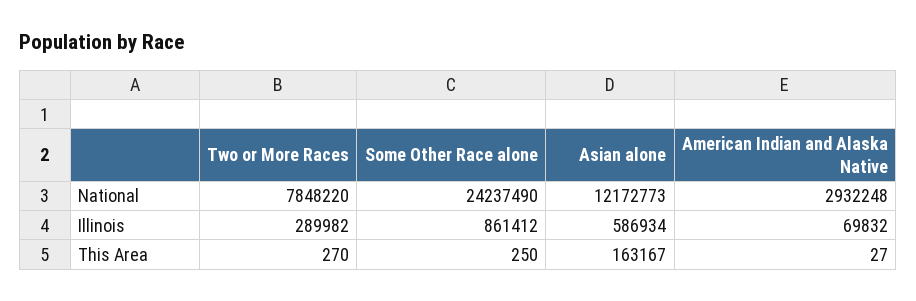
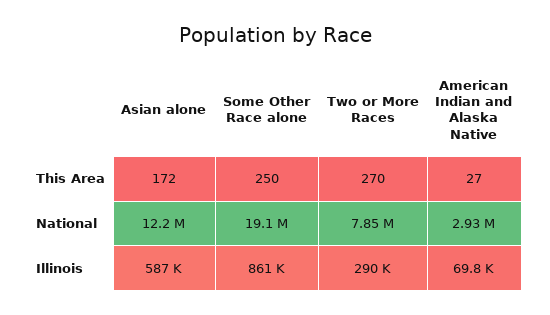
Some Other Race alone, National: 24237490 -> 19100000
Asian alone, This Area: 163167 -> 172

